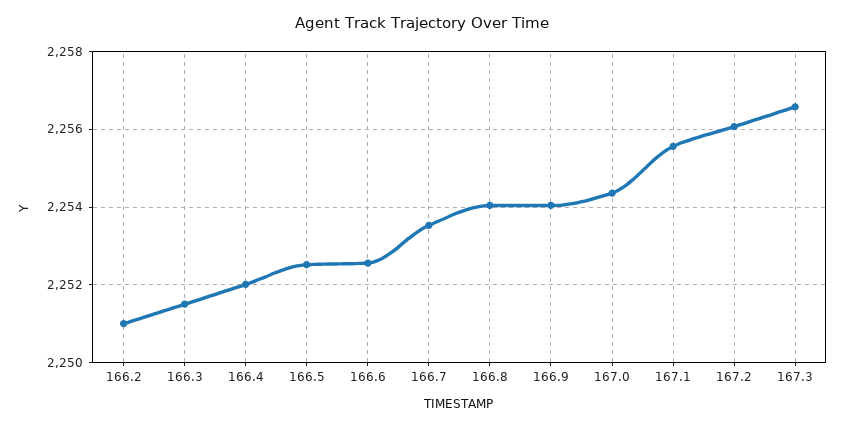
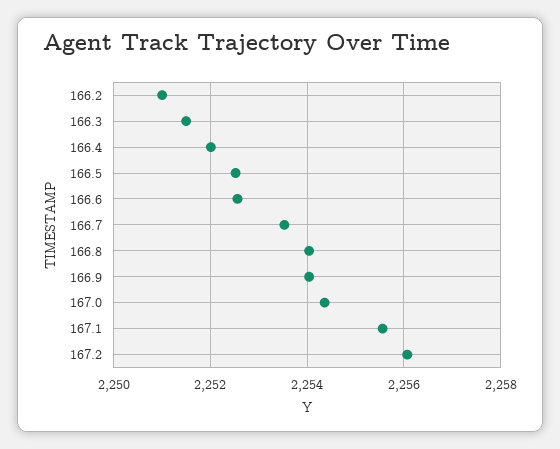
167.3: 2256.6 -> none

